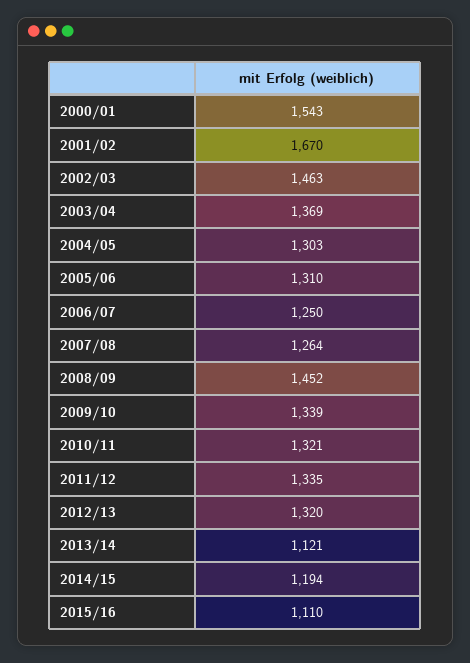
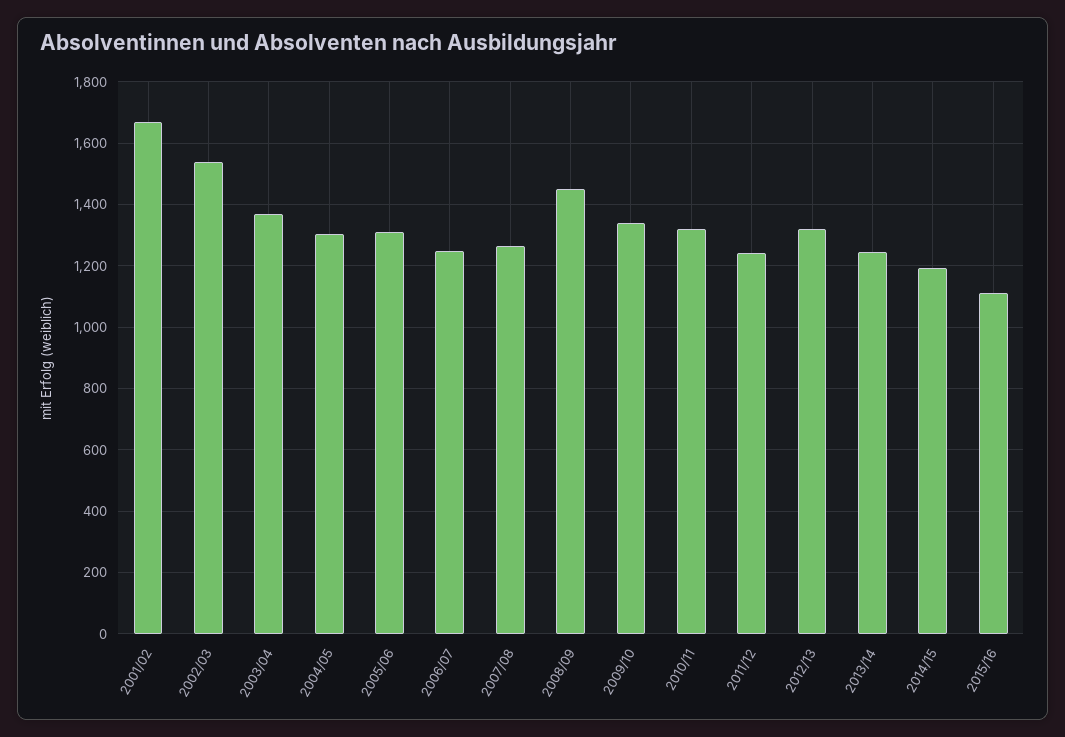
2000/01: 1543 -> none
2002/03: 1463 -> 1540
2011/12: 1335 -> 1240
2013/14: 1121 -> 1240

